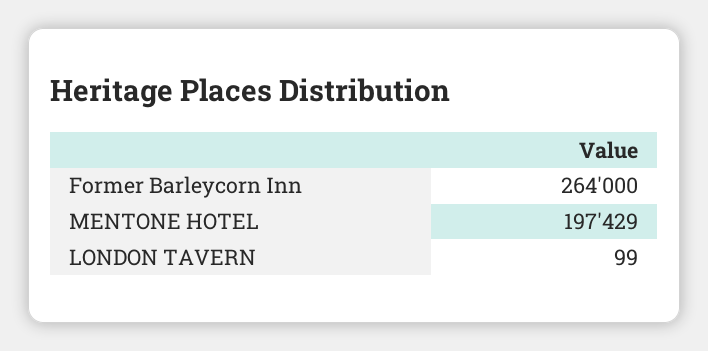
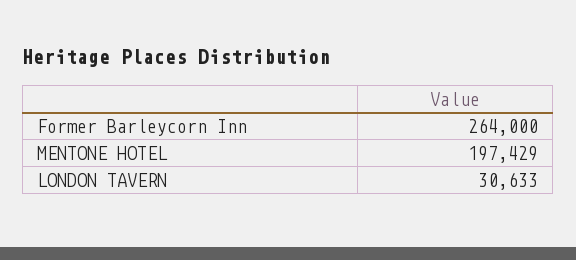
LONDON TAVERN: 99 -> 30633

